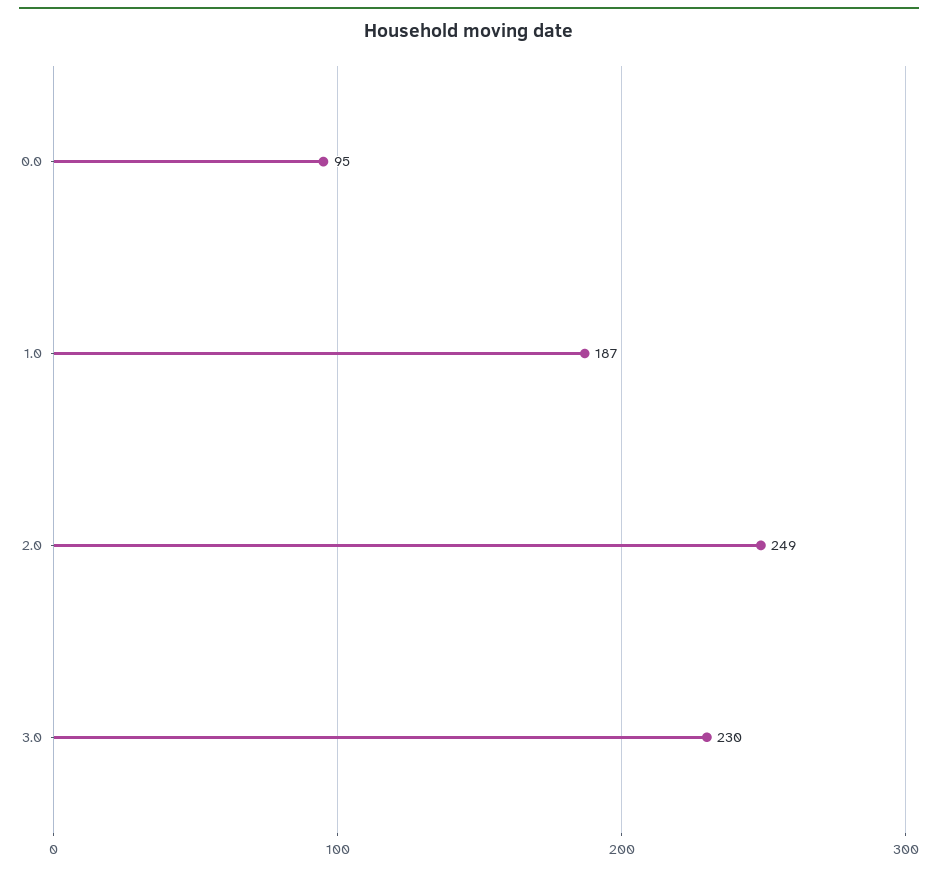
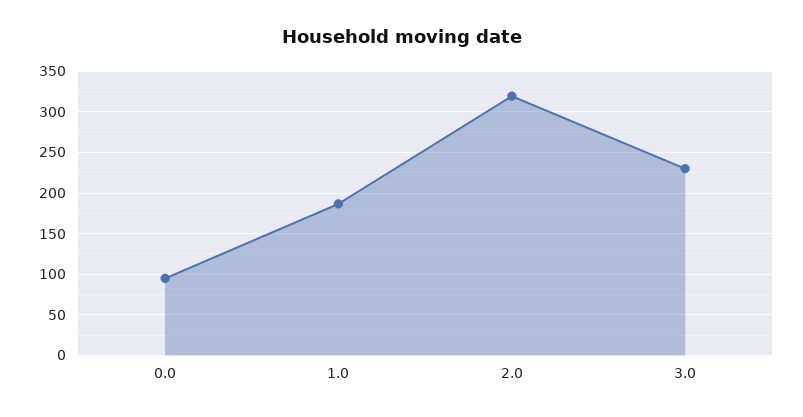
2.0: 249 -> 320

